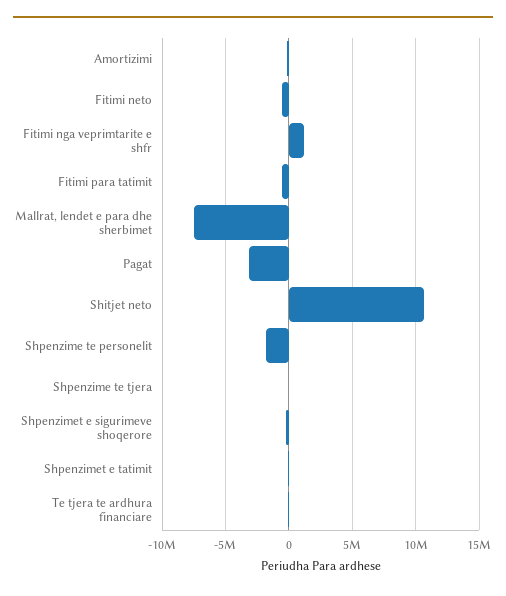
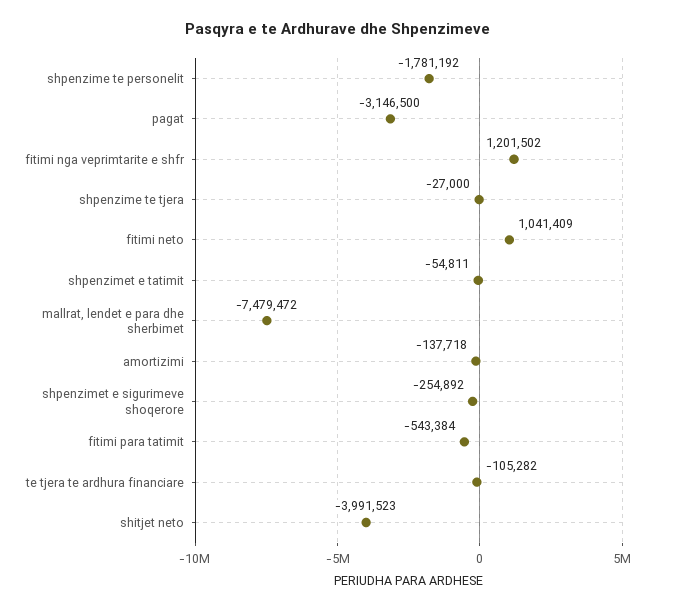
Fitimi neto: -500000 -> 1041409
Shitjet neto: 10500000 -> -3991523

